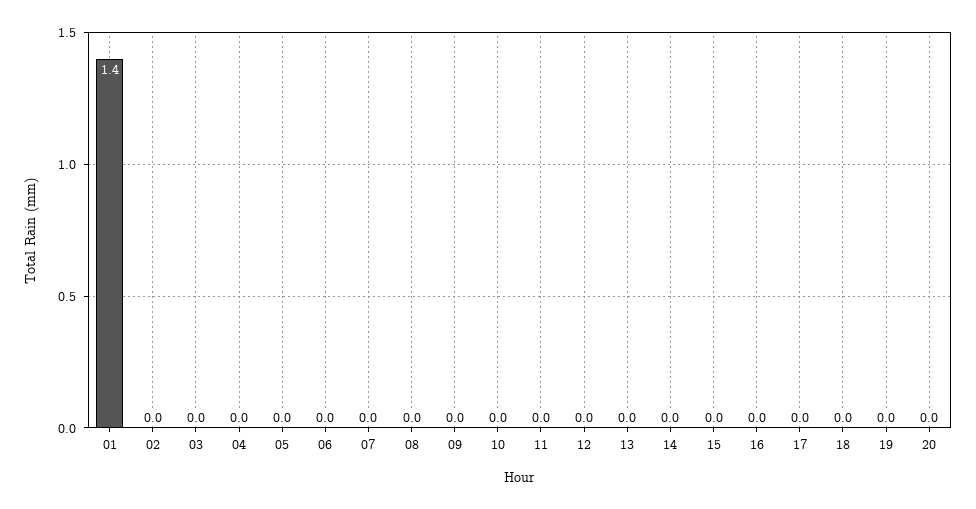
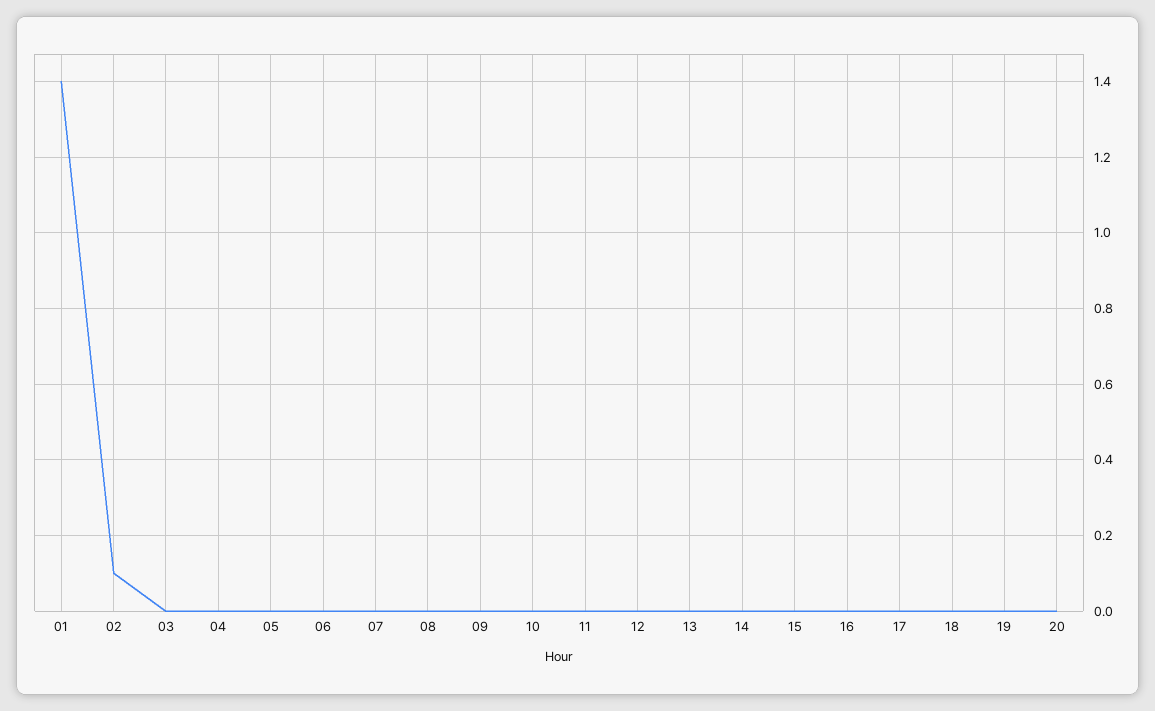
02: 0 -> 0.1

